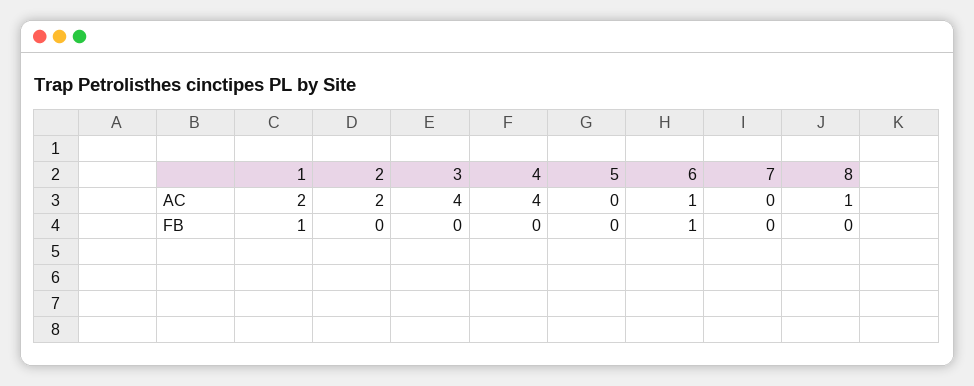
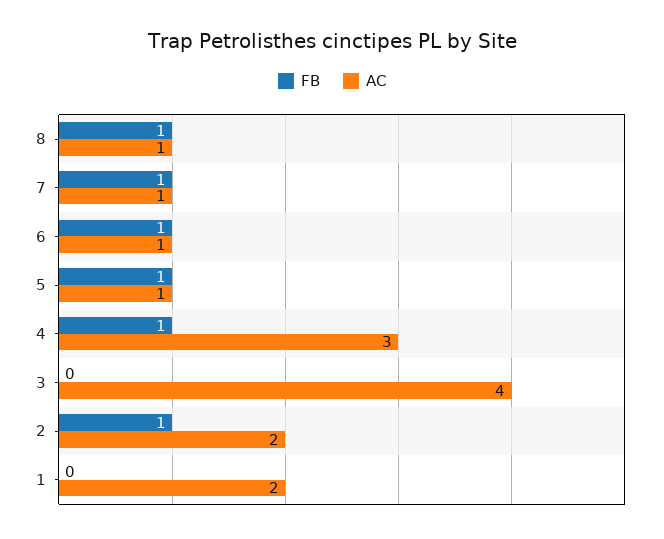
AC, 4: 4 -> 3
AC, 5: 0 -> 1
AC, 7: 0 -> 1
FB, 1: 1 -> 0
FB, 2: 0 -> 1
FB, 4: 0 -> 1
FB, 5: 0 -> 1
FB, 7: 0 -> 1
FB, 8: 0 -> 1

